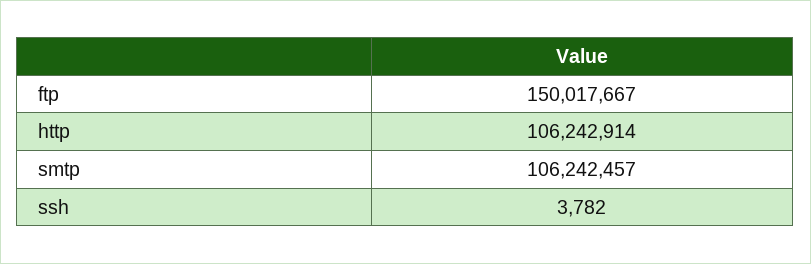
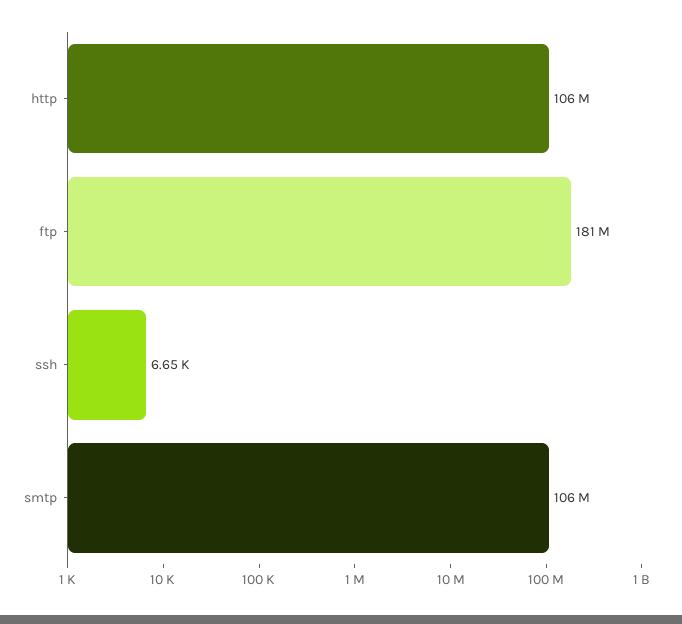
ftp: 150017667 -> 181000000
ssh: 3782 -> 6650

